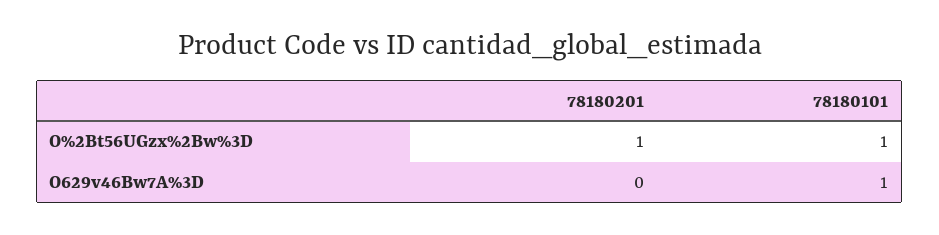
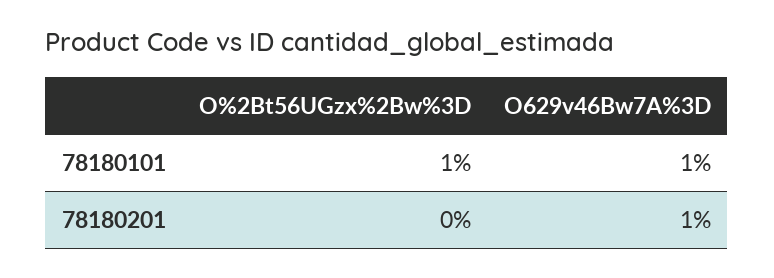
78180201, O%2Bt56UGzx%2Bw%3D: 1 -> 0
78180201, O629v46Bw7A%3D: 0 -> 1

